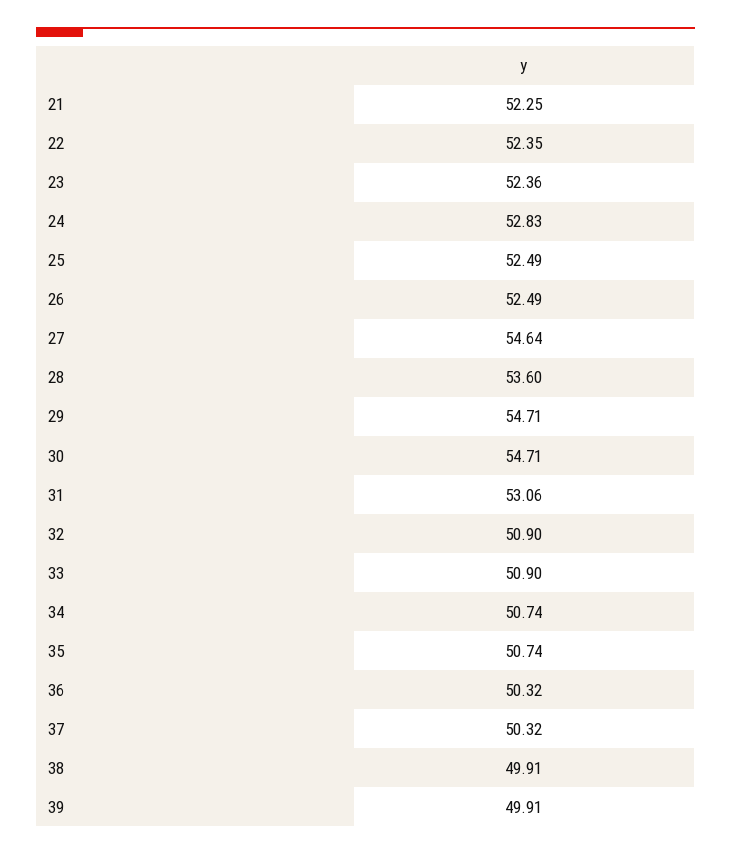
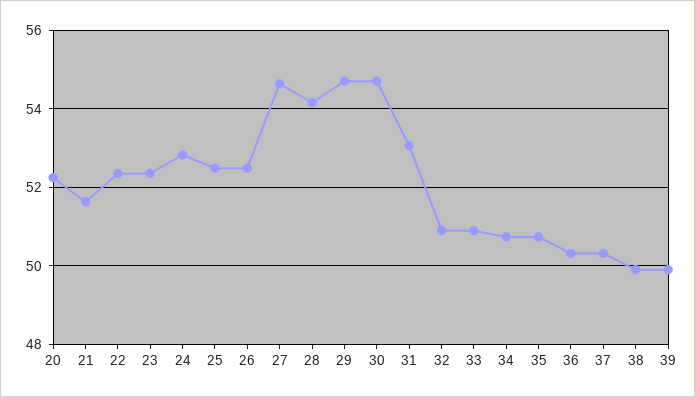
21: 52.25 -> 51.6
28: 53.6 -> 54.2
20: none -> 52.2

